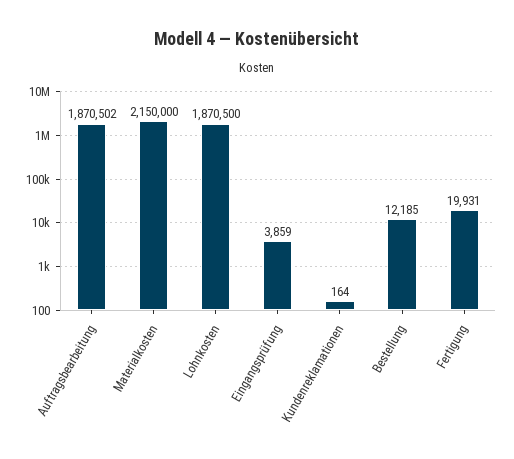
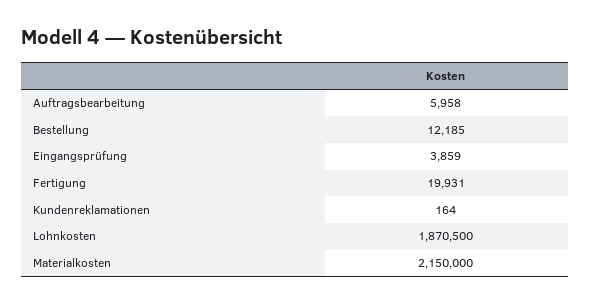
Auftragsbearbeitung: 1870502 -> 5958

